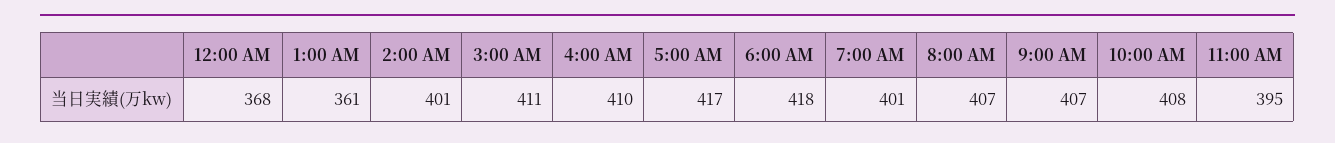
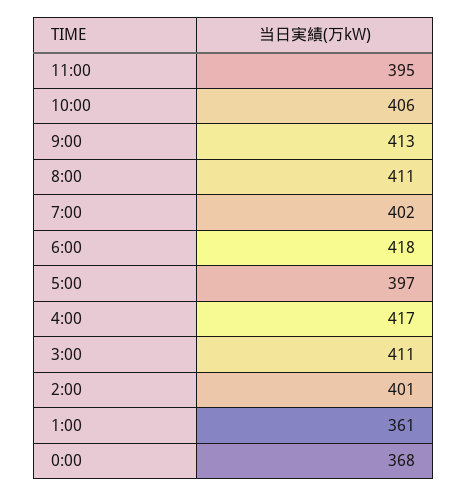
4:00 AM: 410 -> 417
5:00 AM: 417 -> 397
7:00 AM: 401 -> 402
8:00 AM: 407 -> 411
9:00 AM: 407 -> 413
10:00 AM: 408 -> 406

